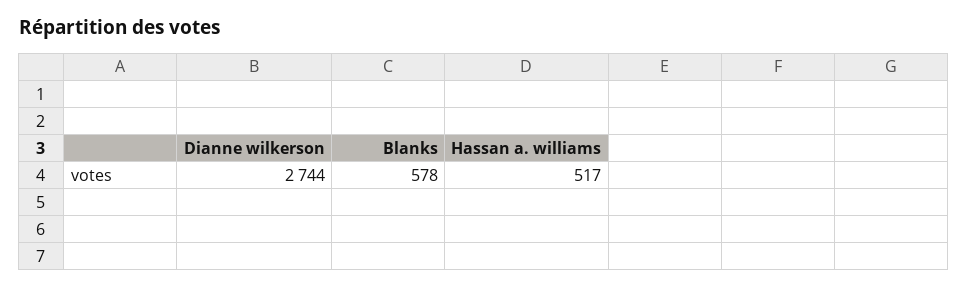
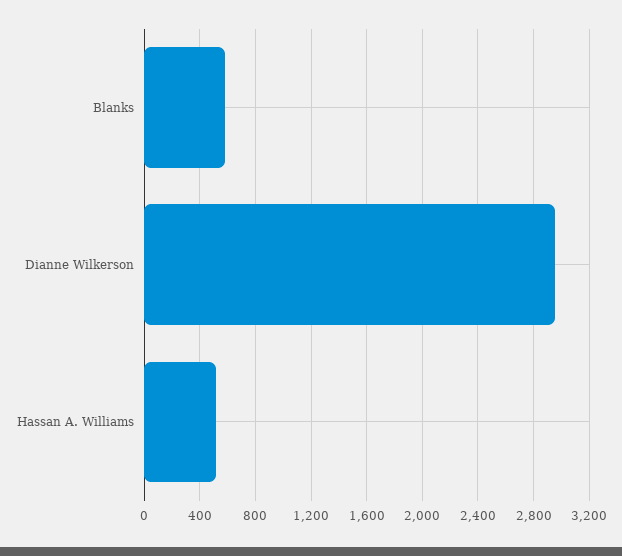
Dianne wilkerson: 2744 -> 2950

